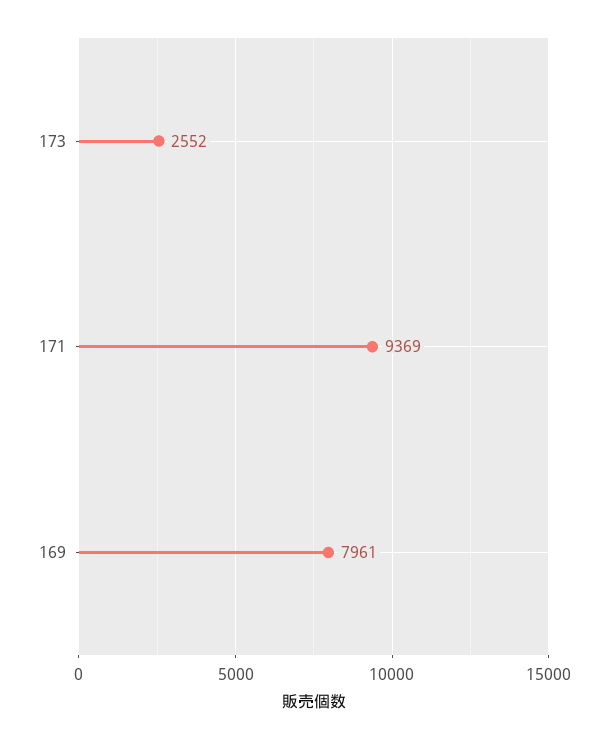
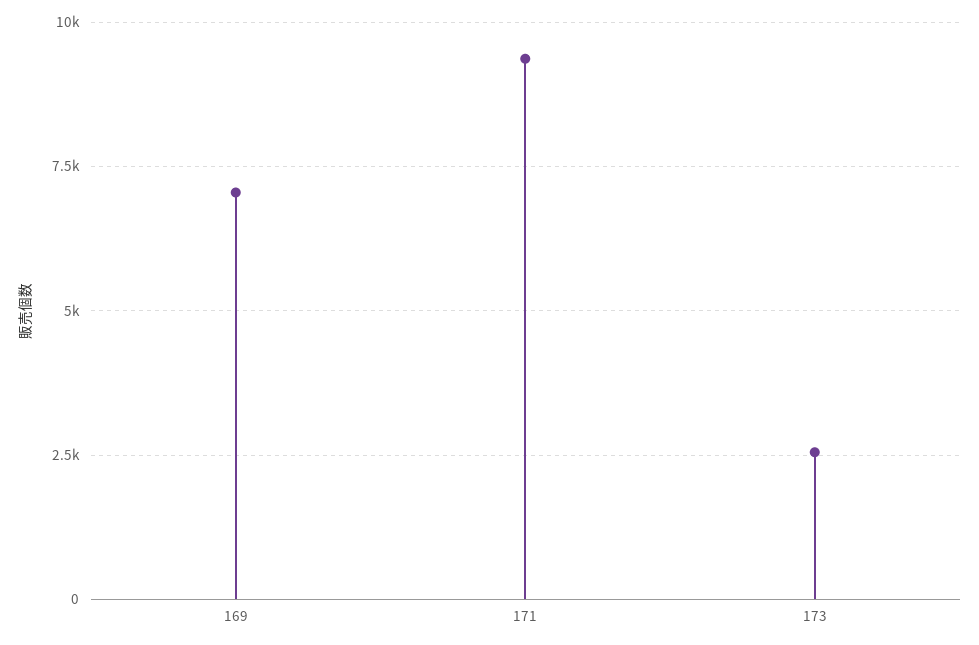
169: 7961 -> 7000

